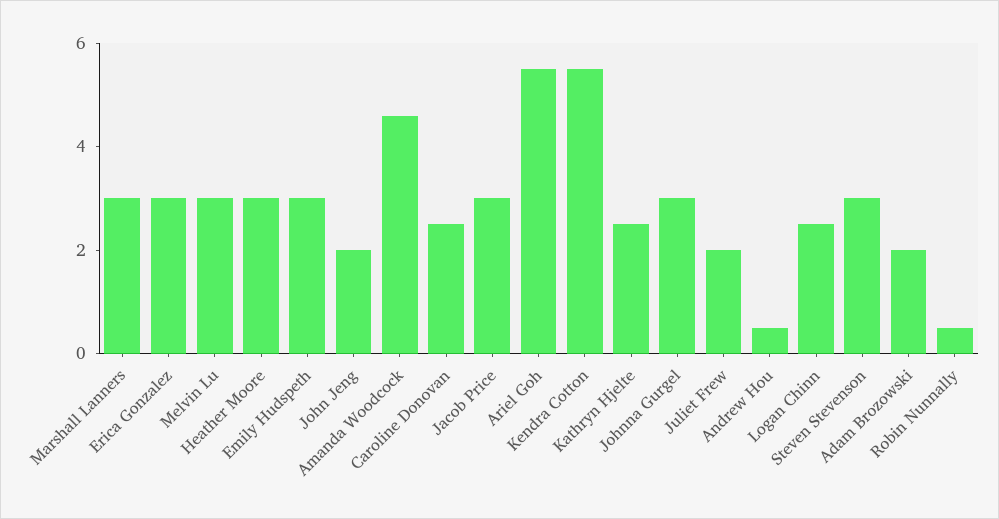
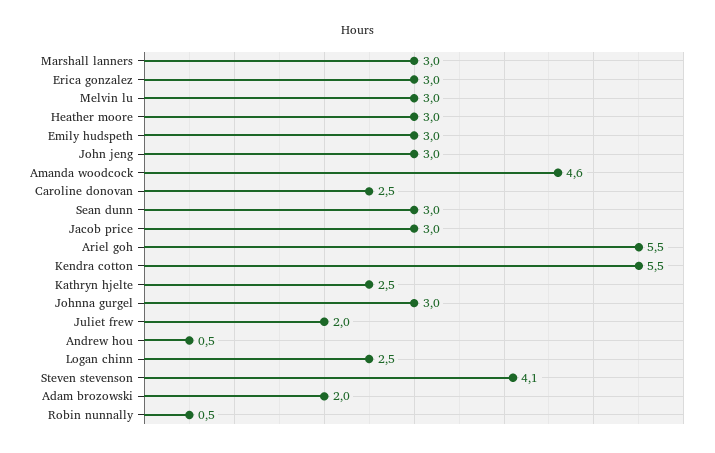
John Jeng: 2 -> 3
Steven Stevenson: 3 -> 4.1
Sean dunn: none -> 3

